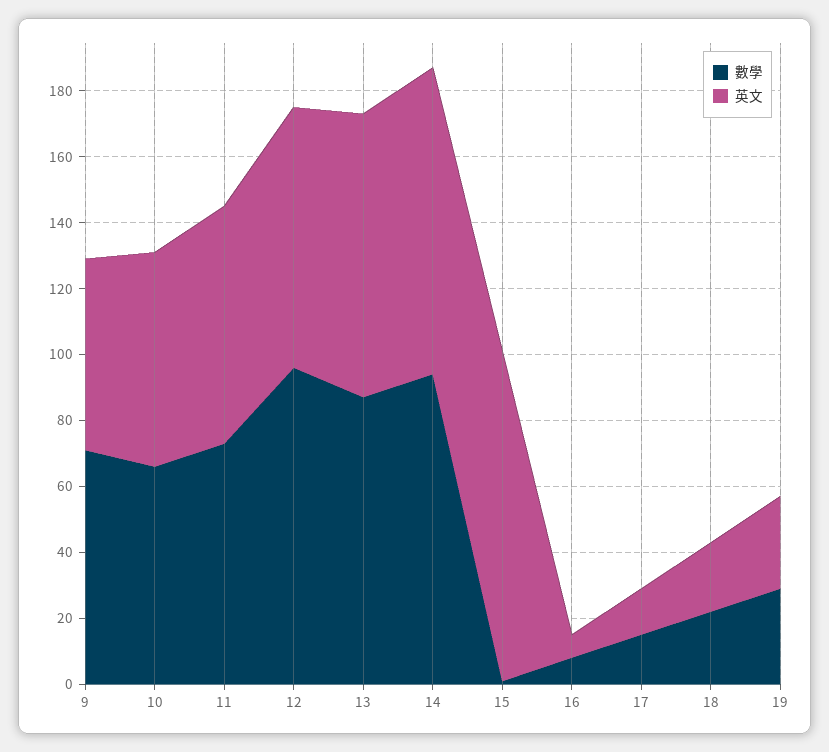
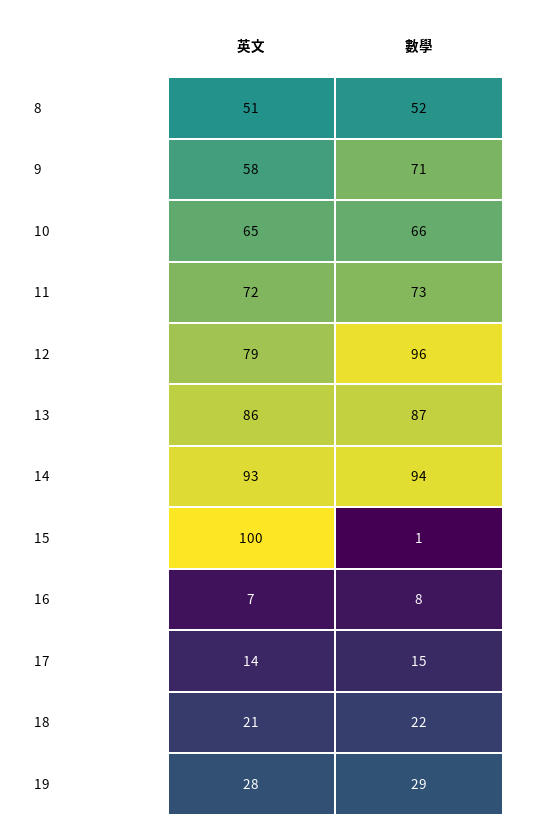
英文, 8: none -> 51
數學, 8: none -> 52

